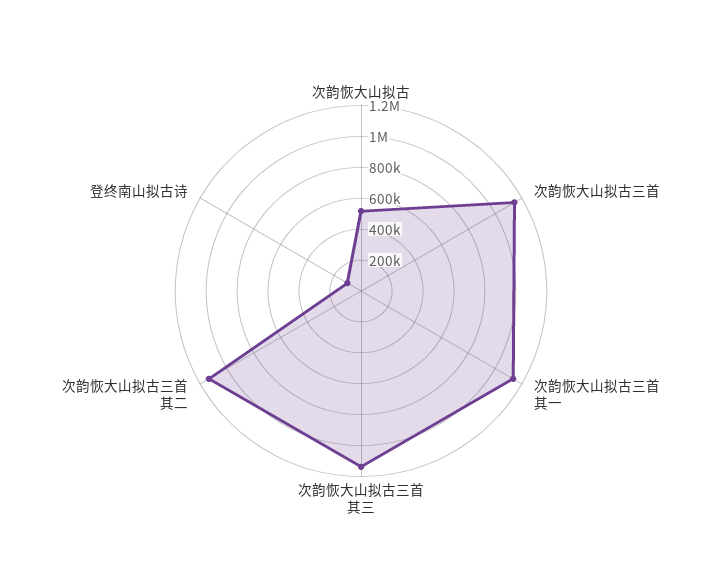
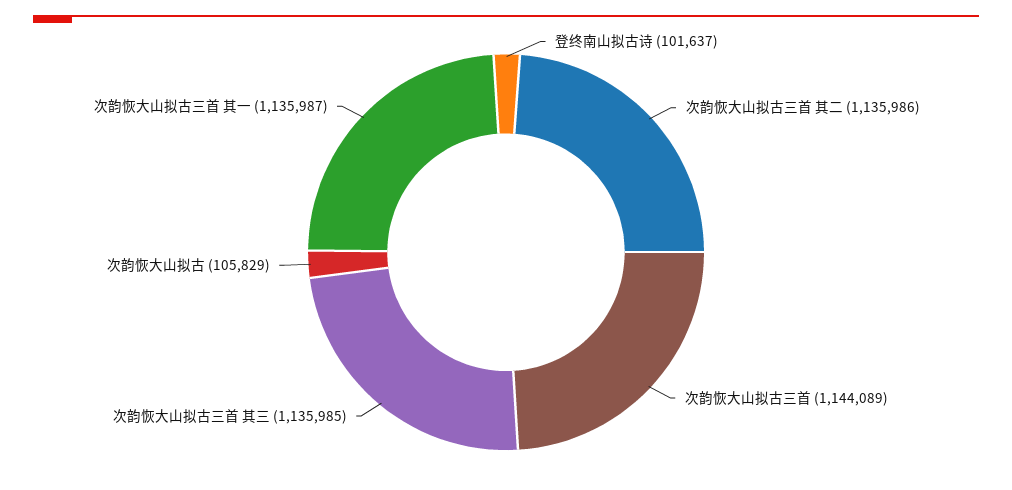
次韵恢大山拟古: 500000 -> 105829

